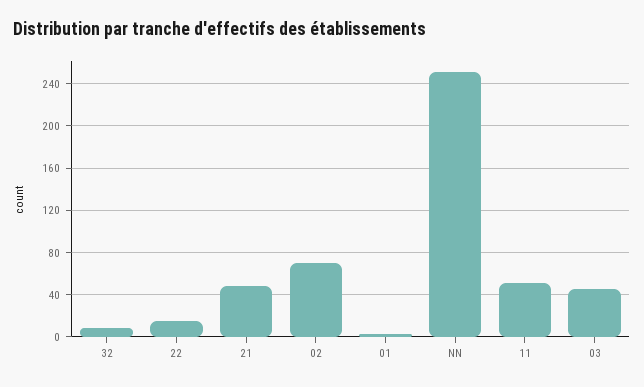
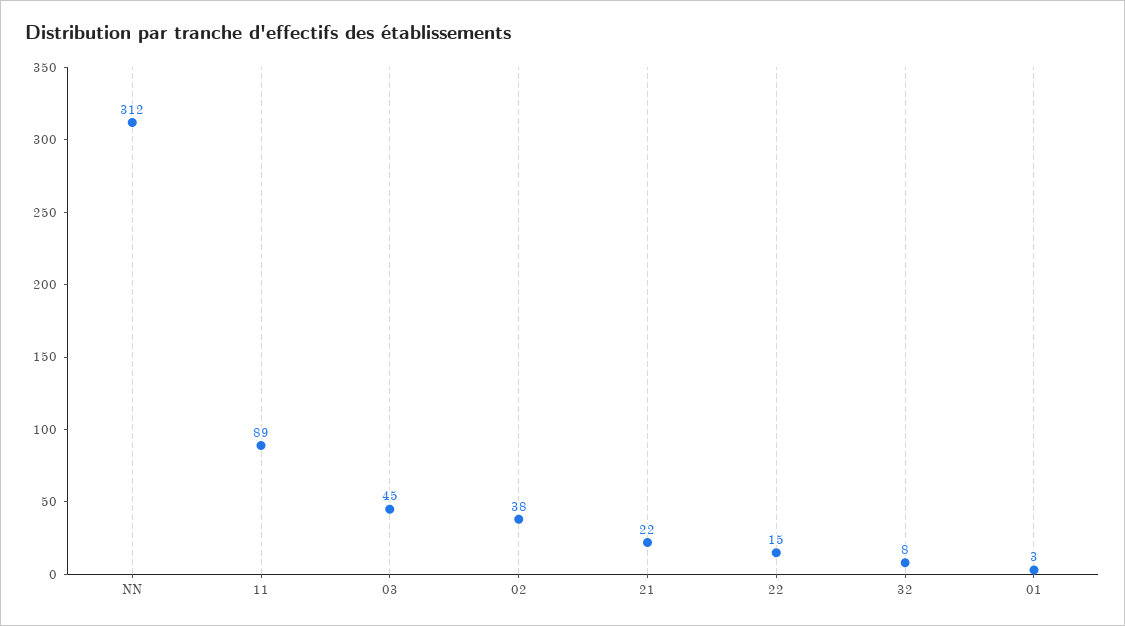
21: 50 -> 22
02: 70 -> 38
NN: 250 -> 312
11: 50 -> 89

